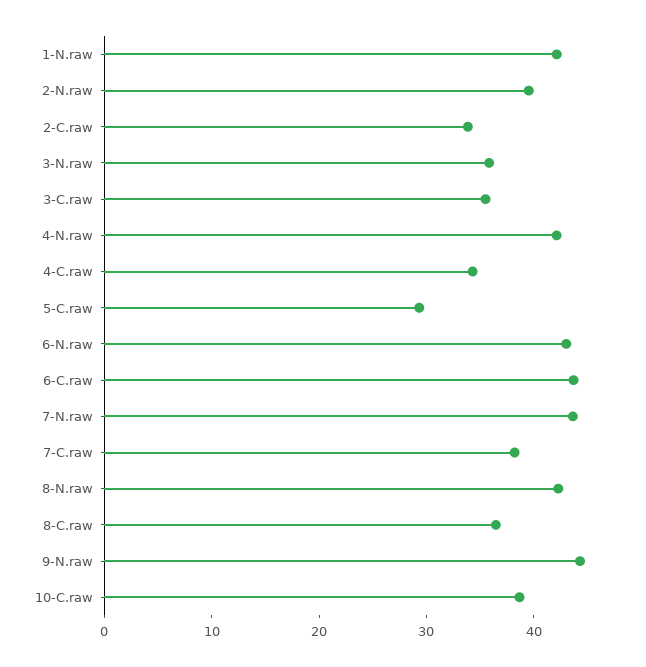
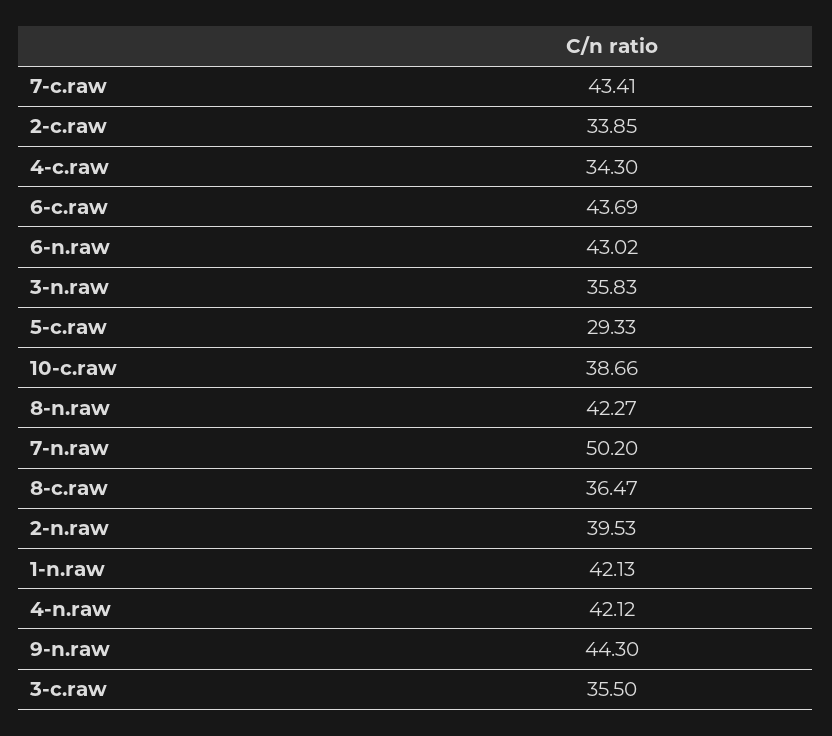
7-N.raw: 44 -> 50.2
7-C.raw: 38 -> 43.41

